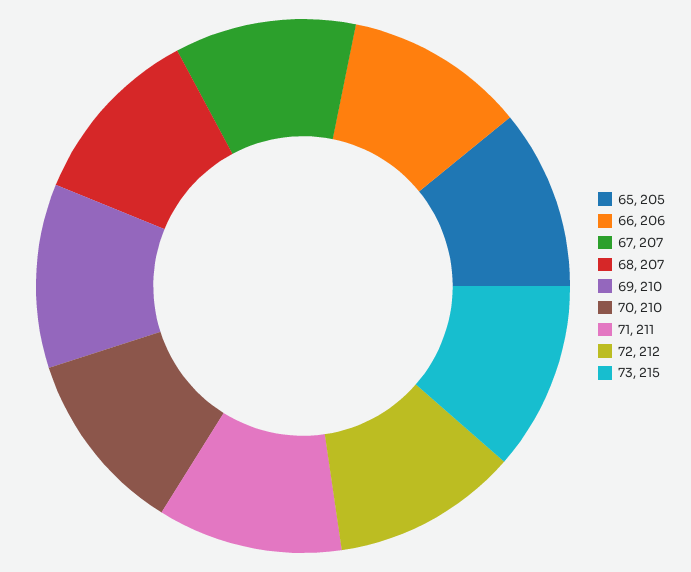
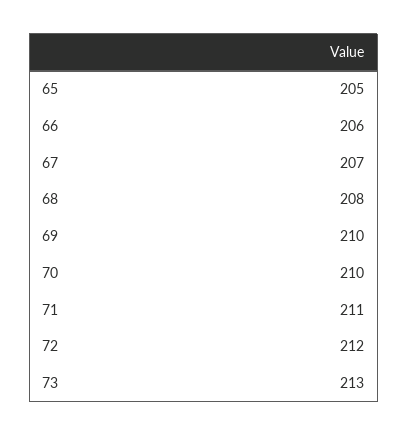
68: 207 -> 208
73: 215 -> 213

